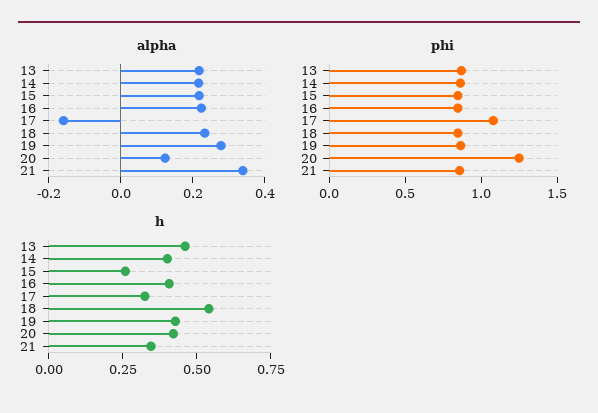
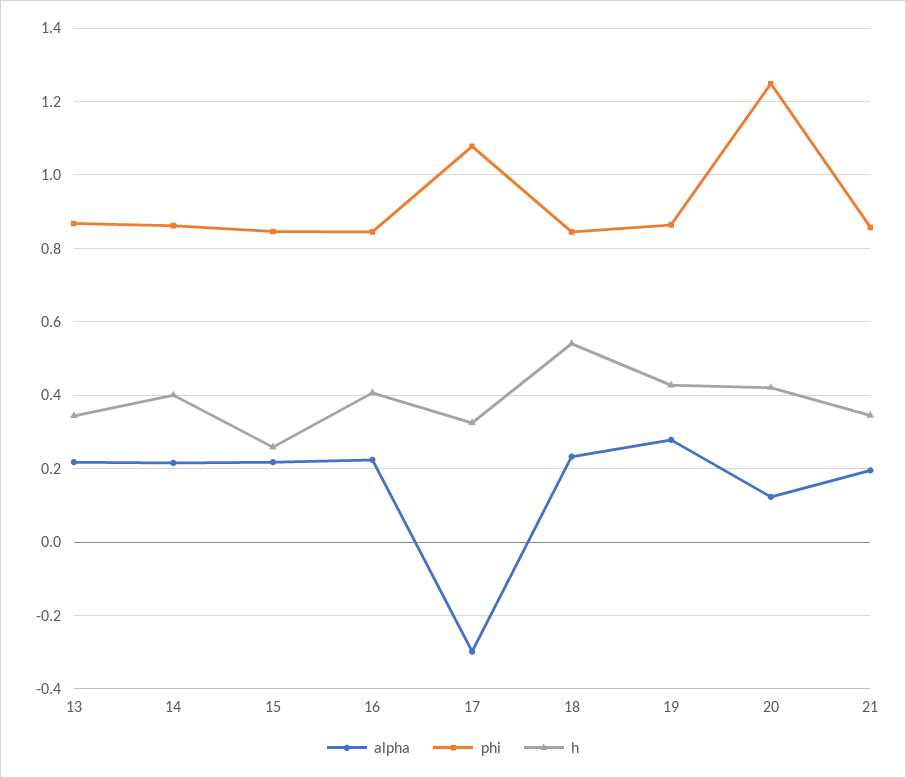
alpha, 17: -0.15 -> -0.3
alpha, 21: 0.35 -> 0.2
h, 13: 0.45 -> 0.34

